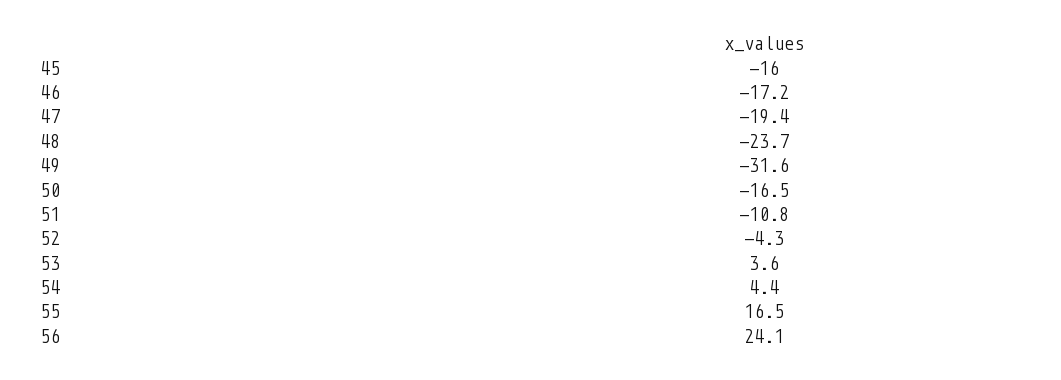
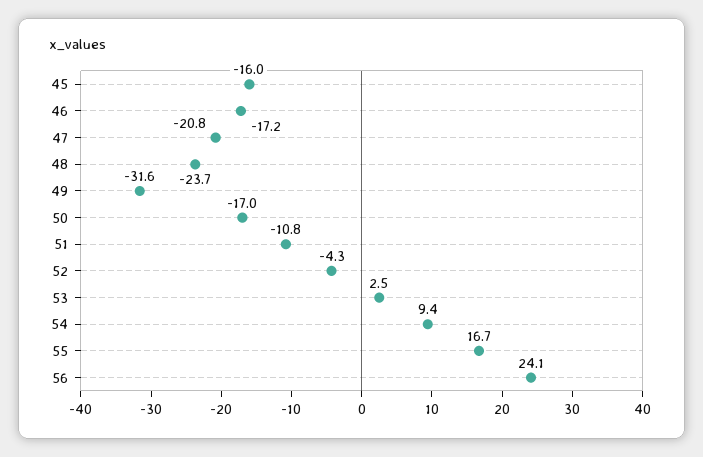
47: -19.4 -> -20.8
50: -16.5 -> -17
53: 3.6 -> 2.5
54: 4.4 -> 9.4
55: 16.5 -> 16.7

